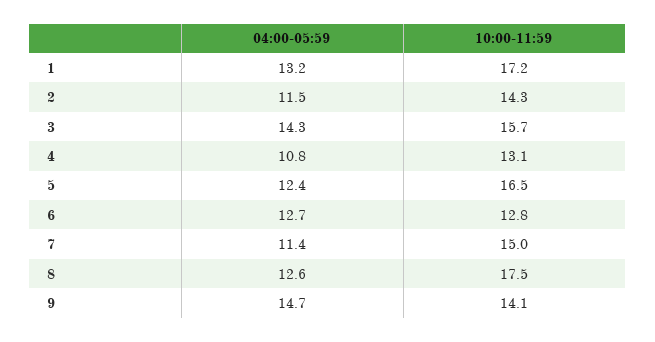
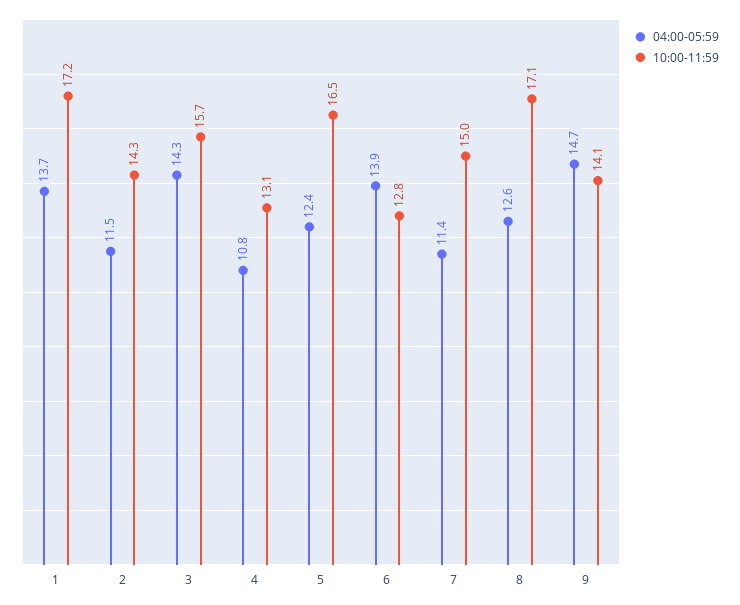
04:00-05:59, 1: 13.2 -> 13.7
04:00-05:59, 6: 12.7 -> 13.9
10:00-11:59, 8: 17.5 -> 17.1

